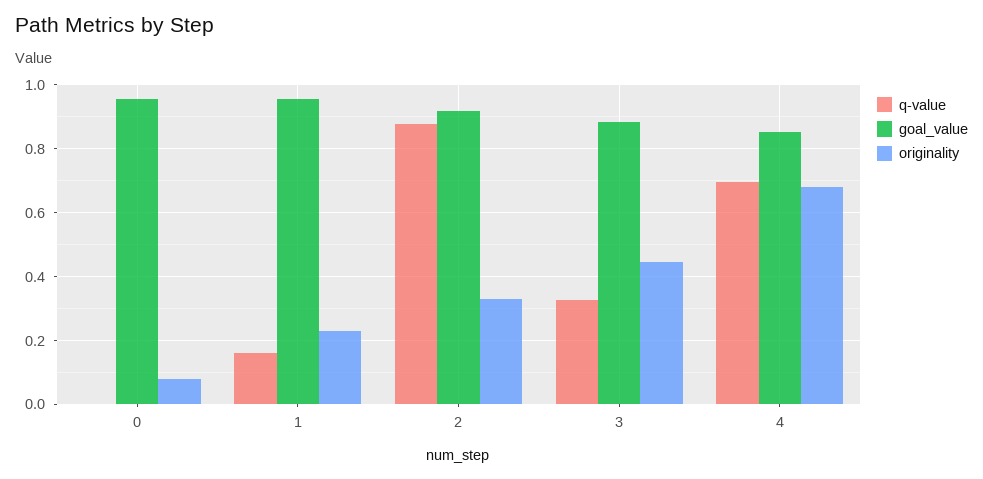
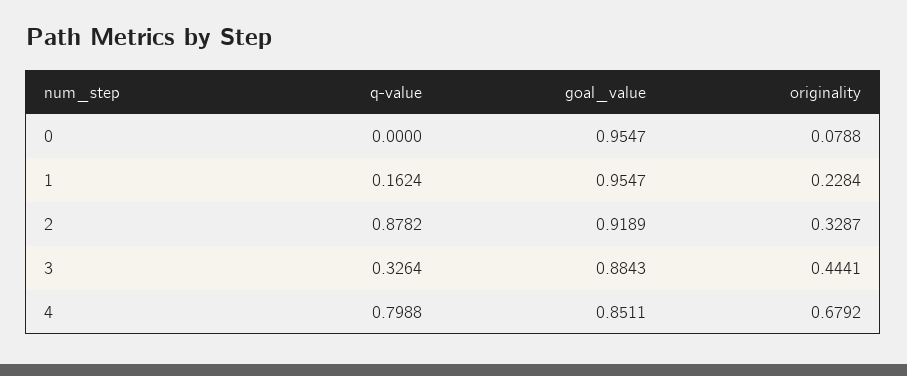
q-value, 4: 0.7 -> 0.7988

